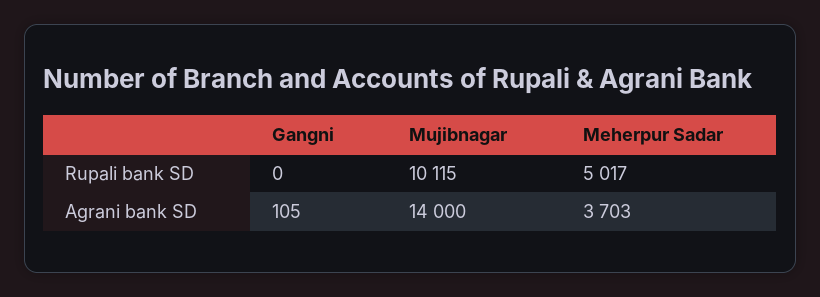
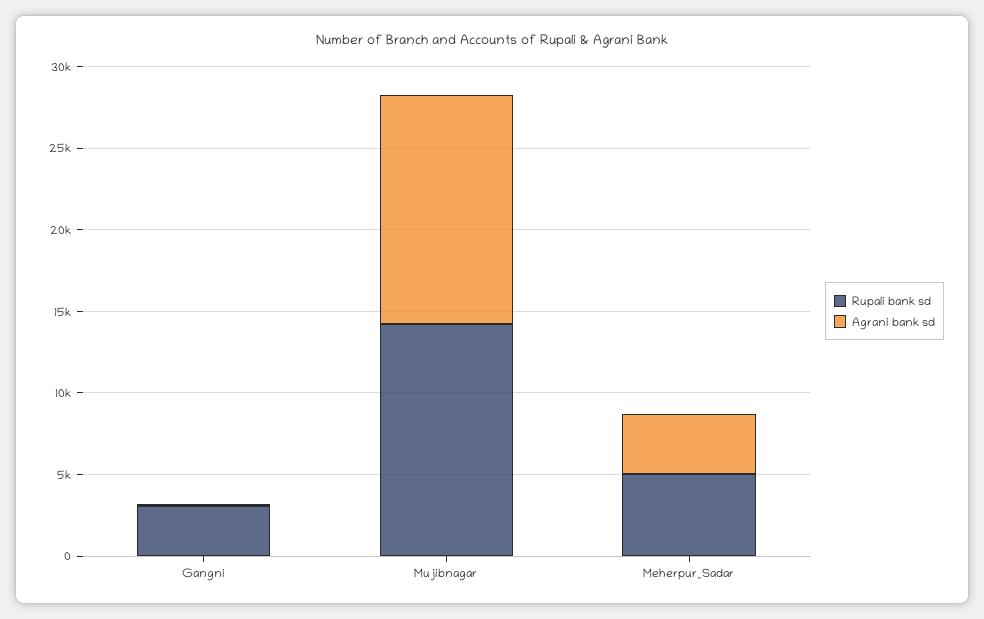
Rupali bank SD, Gangni: 0 -> 3000
Rupali bank SD, Mujibnagar: 10115 -> 14000

